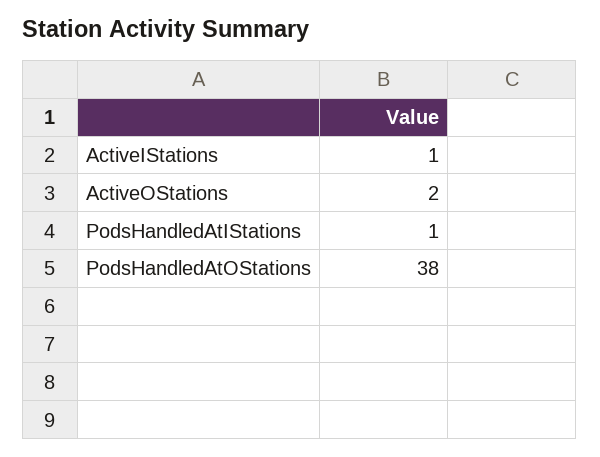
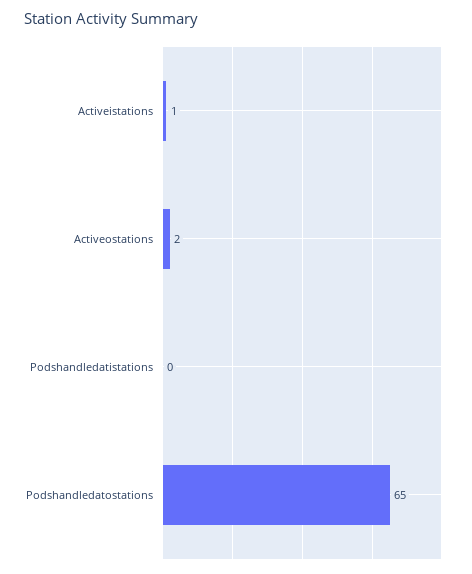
PodsHandledAtIStations: 1 -> 0
PodsHandledAtOStations: 38 -> 65

